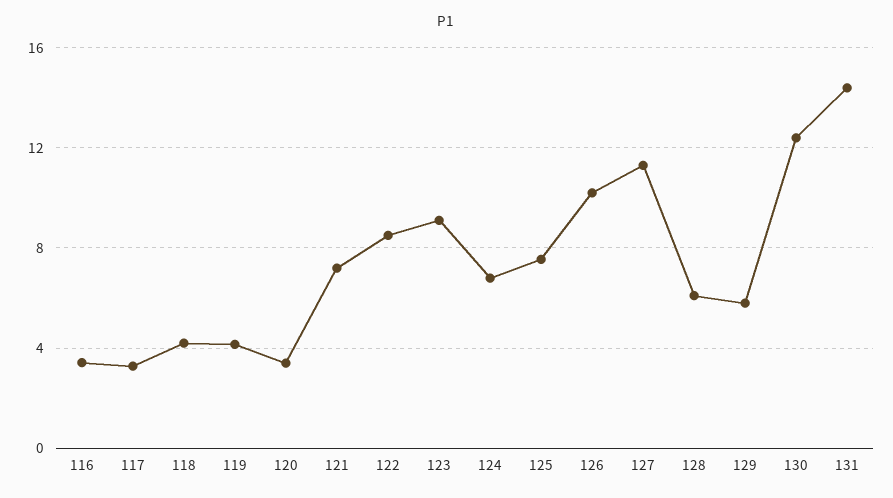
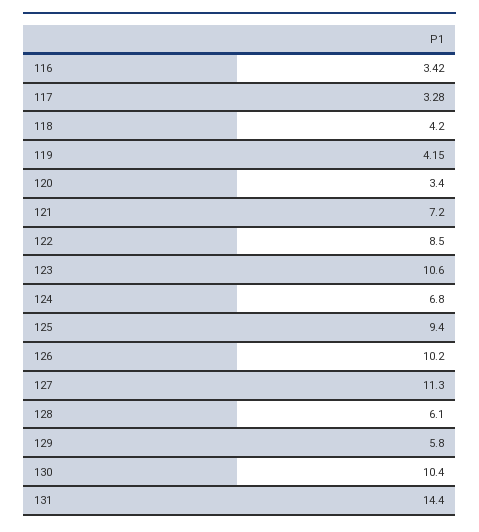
123: 9 -> 10.6
125: 7.5 -> 9.4
130: 12.5 -> 10.4

